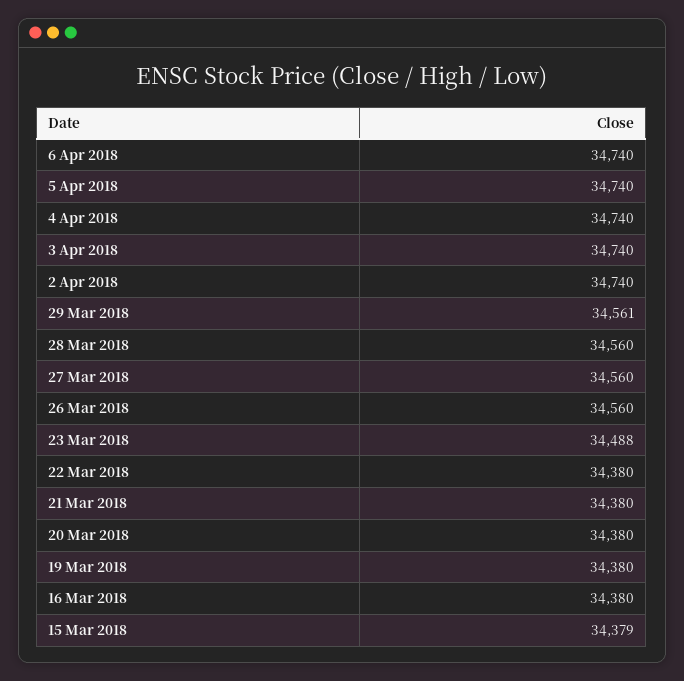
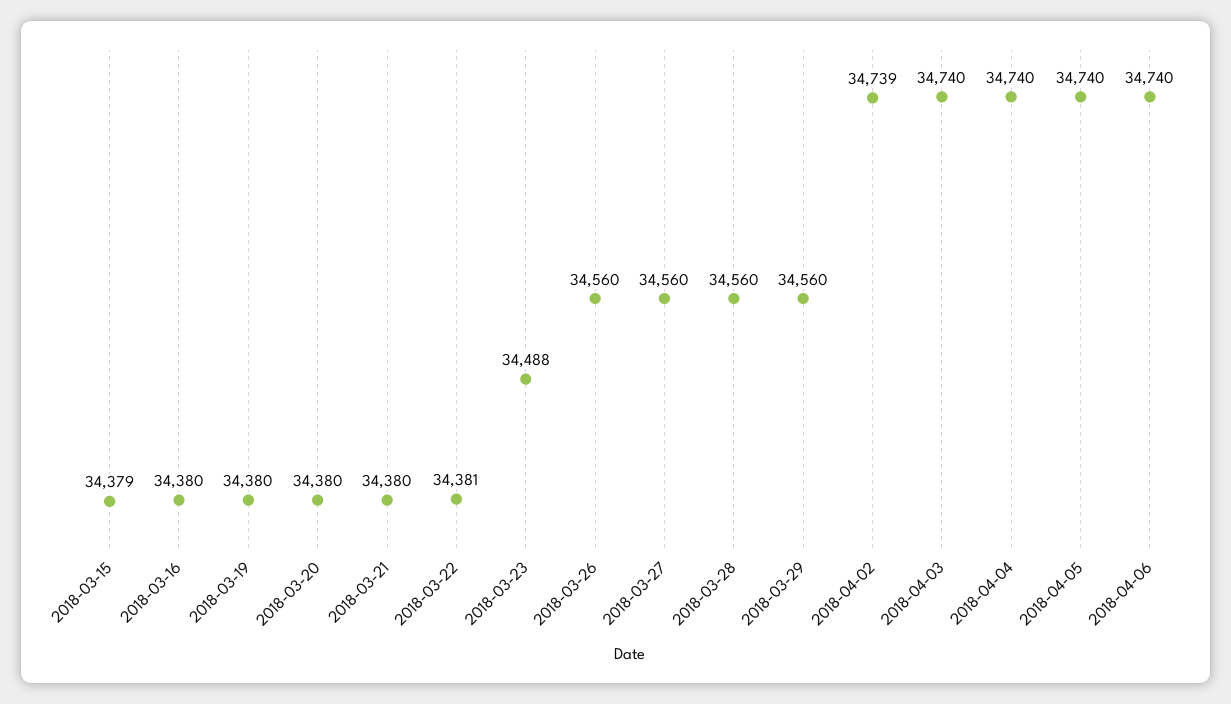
2 Apr 2018: 34740 -> 34739
29 Mar 2018: 34561 -> 34560
22 Mar 2018: 34380 -> 34381

